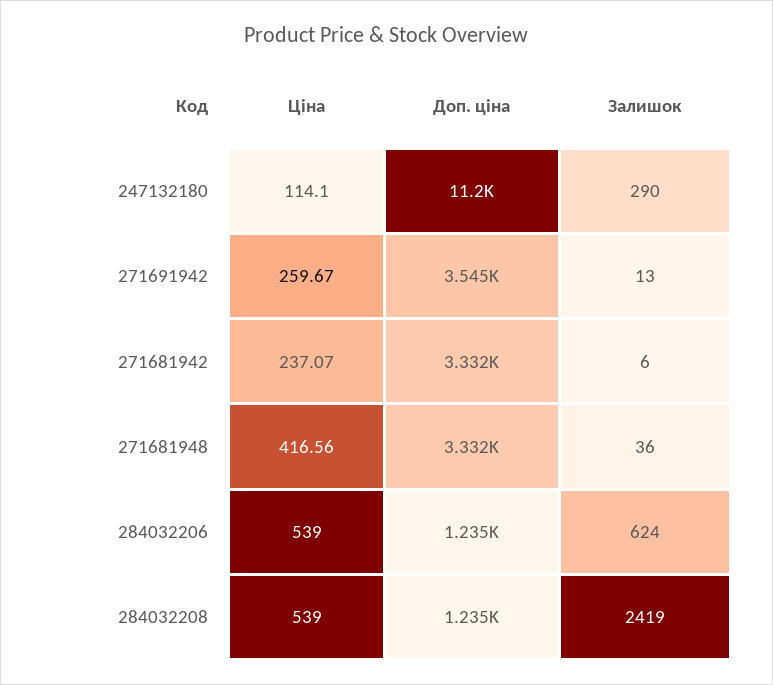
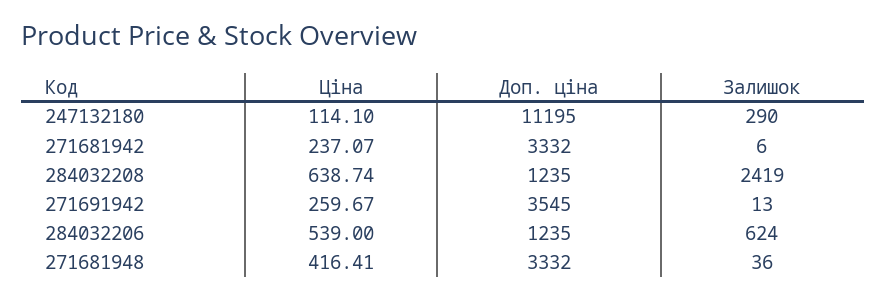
Ціна, 271681948: 416.56 -> 416.41
Ціна, 284032208: 539 -> 638.74

